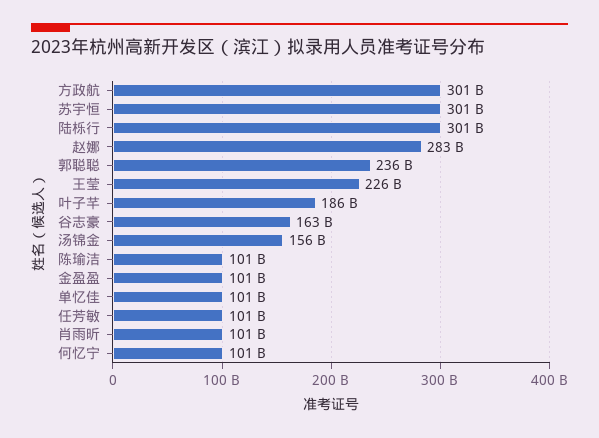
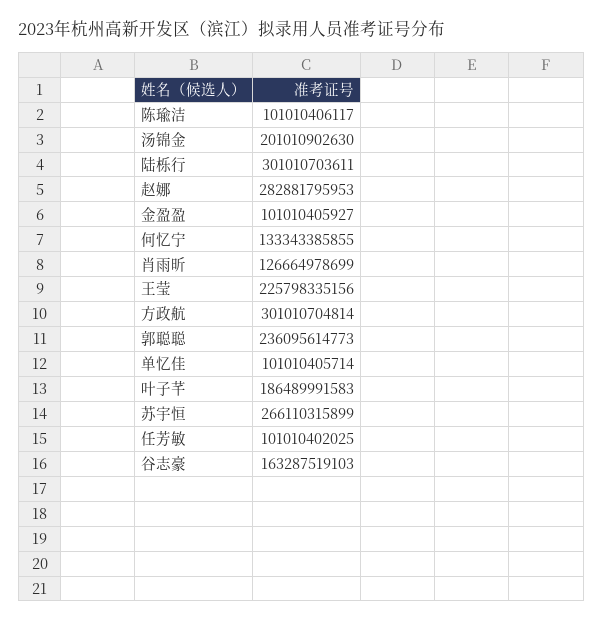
苏宇恒: 301000000000 -> 266110315899
汤锦金: 156000000000 -> 201010902630
肖雨昕: 101000000000 -> 126664978699
何忆宁: 101000000000 -> 133343385855

